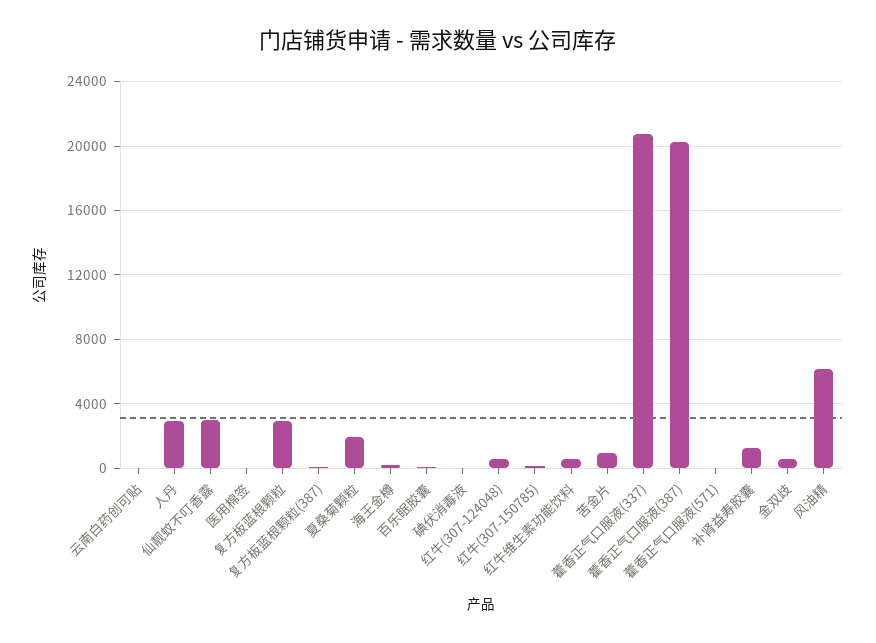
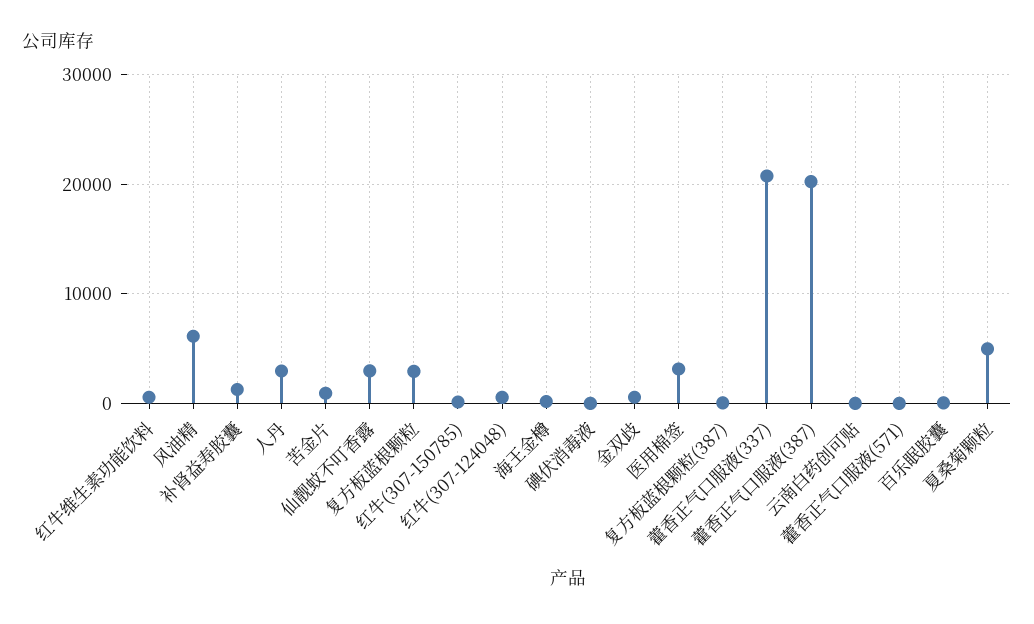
医用棉签: 0 -> 3000
夏桑菊颗粒: 2000 -> 5000

